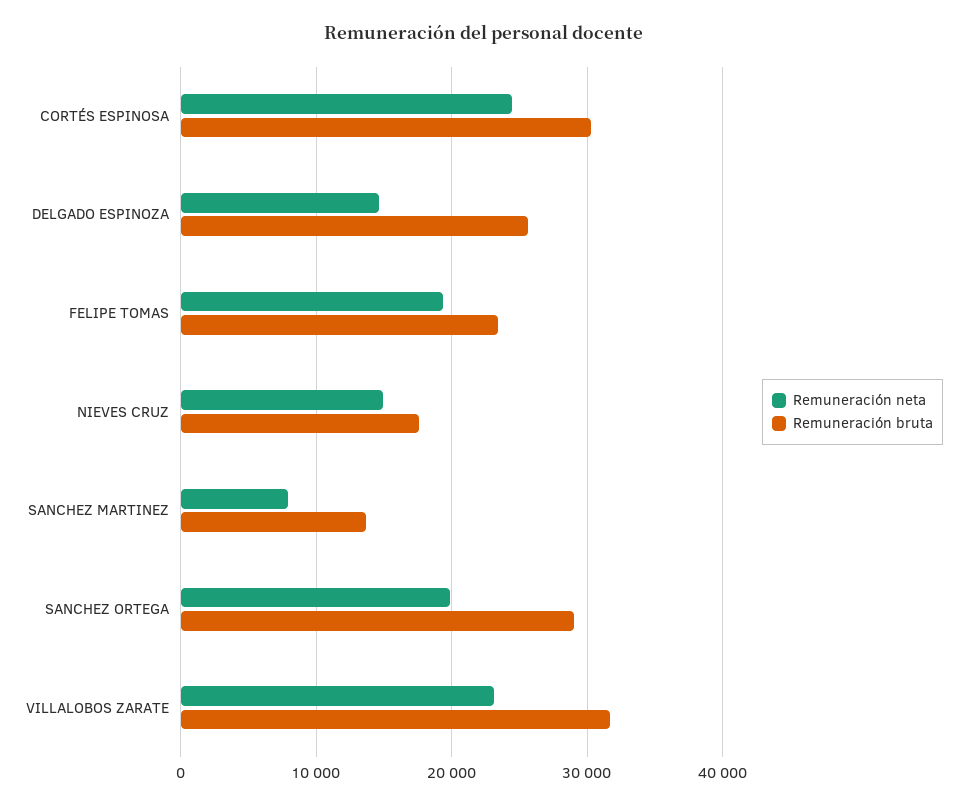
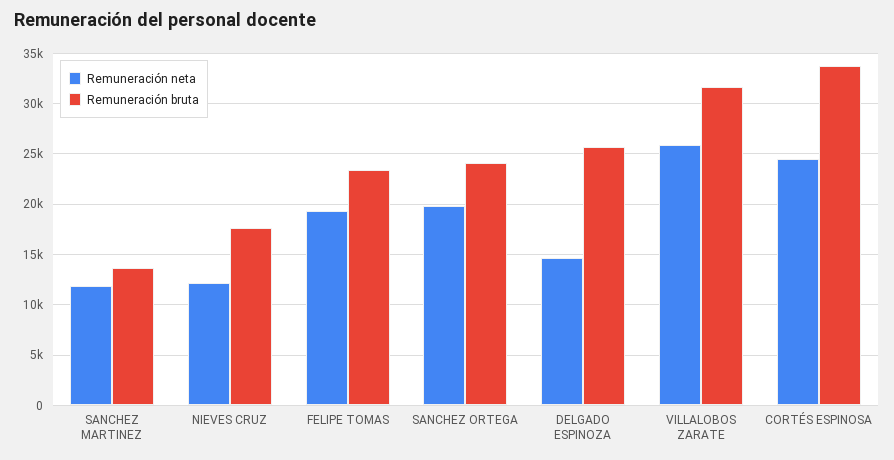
Remuneración bruta, CORTÉS ESPINOSA: 30000 -> 34000
Remuneración neta, NIEVES CRUZ: 15000 -> 12000
Remuneración neta, SANCHEZ MARTINEZ: 8000 -> 12000
Remuneración bruta, SANCHEZ ORTEGA: 29000 -> 24000
Remuneración neta, VILLALOBOS ZARATE: 23000 -> 26000

